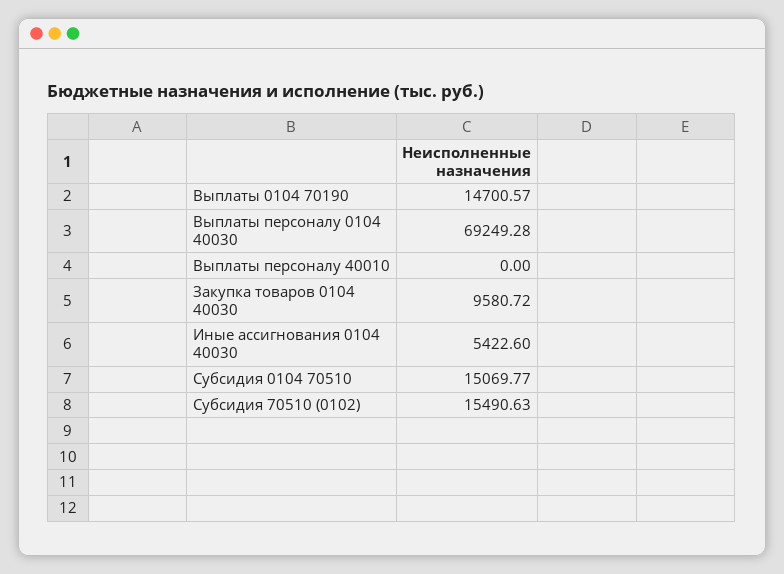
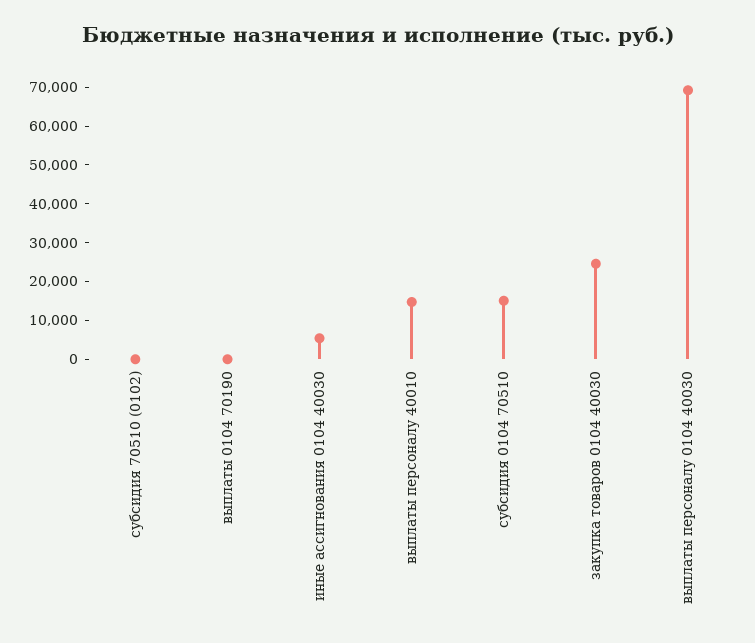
Выплаты 0104 70190: 14700.57 -> 0
Выплаты персоналу 40010: 0 -> 15000
Закупка товаров 0104 40030: 9580.72 -> 25000
Субсидия 70510 (0102): 15490.63 -> 0

